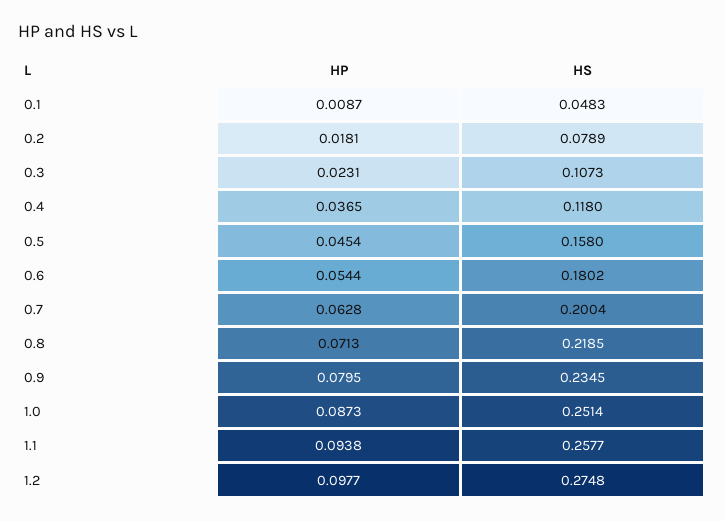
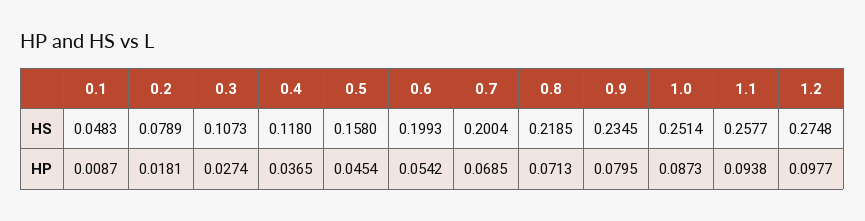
HP, 0.3: 0.0231 -> 0.0274
HP, 0.6: 0.0544 -> 0.0542
HS, 0.6: 0.1802 -> 0.1993
HP, 0.7: 0.0628 -> 0.0685

